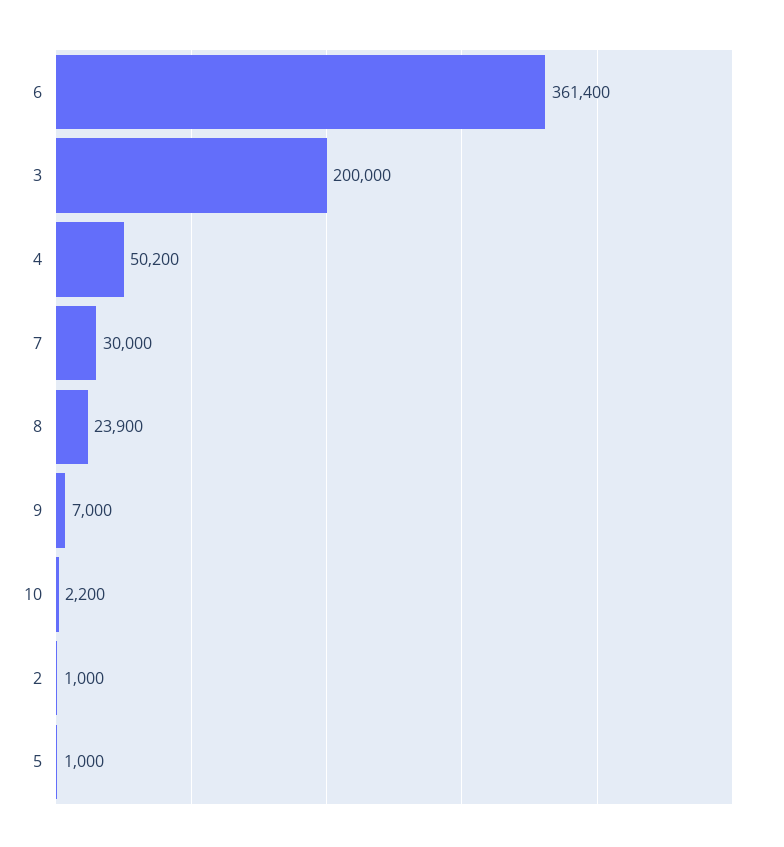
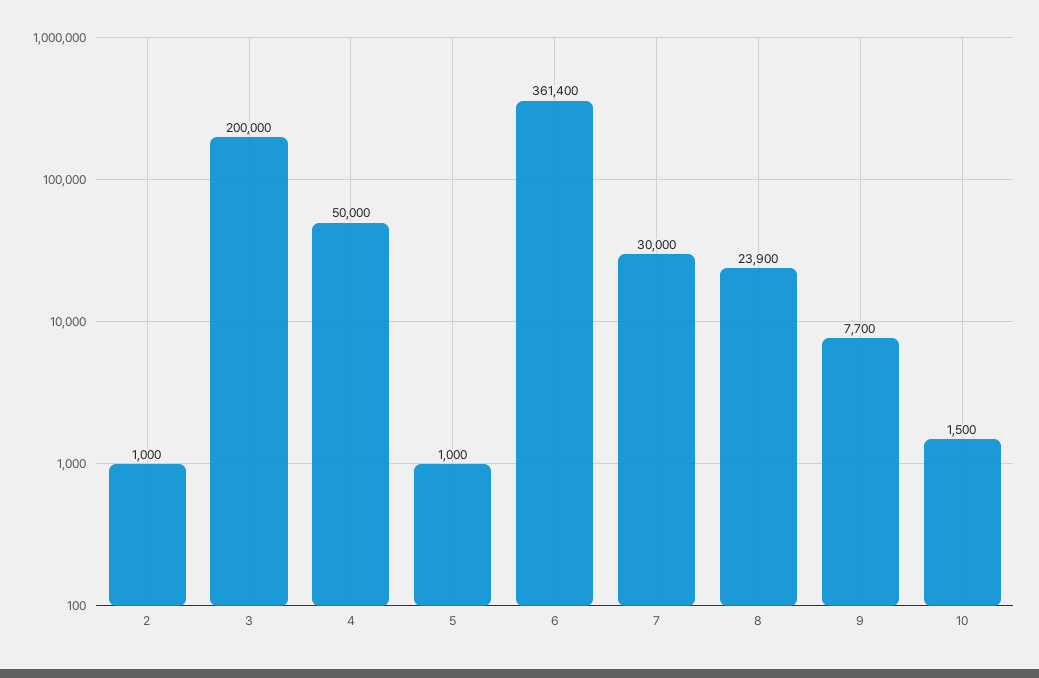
4: 50200 -> 50000
9: 7000 -> 7700
10: 2200 -> 1500

